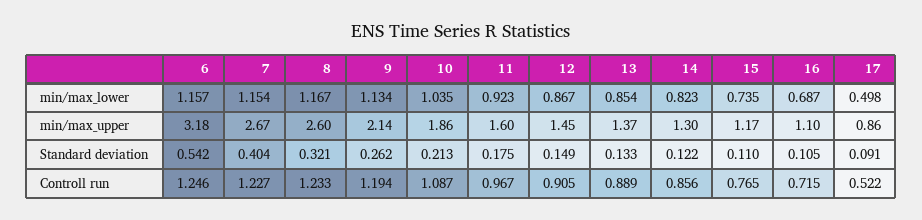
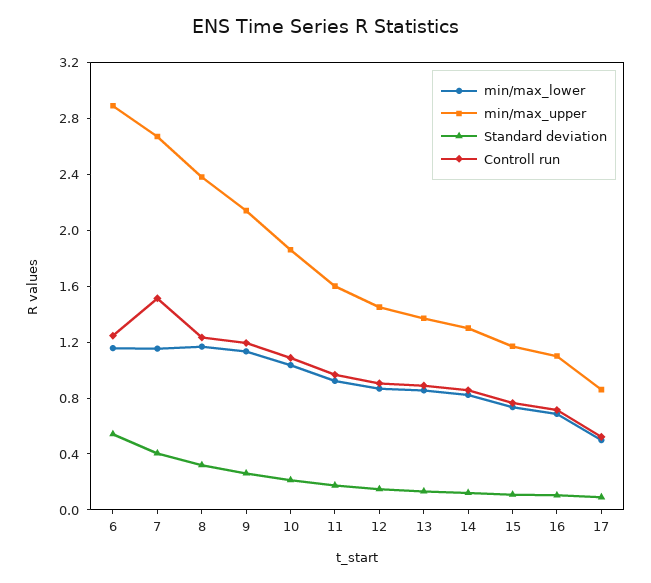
min/max_upper, 6: 3.18 -> 2.9
min/max_upper, 8: 2.6 -> 2.4
Controll run, 7: 1.227 -> 1.5

